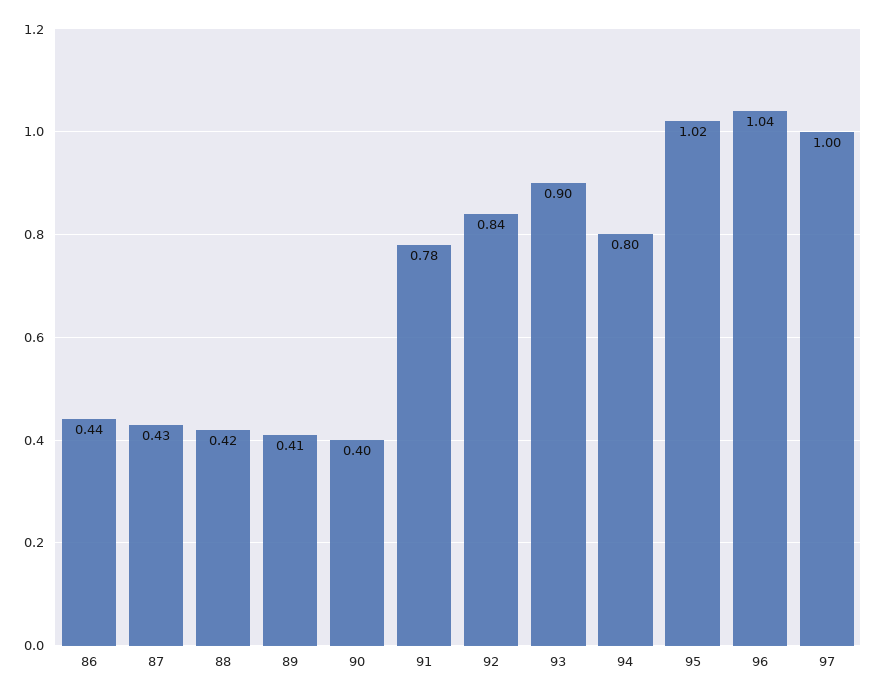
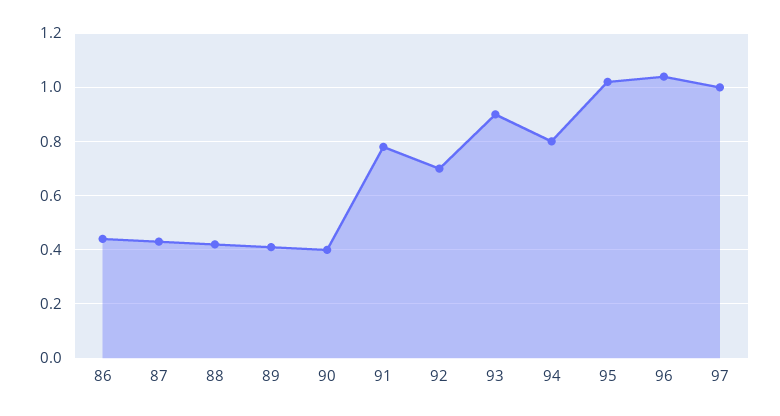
92: 0.84 -> 0.7

